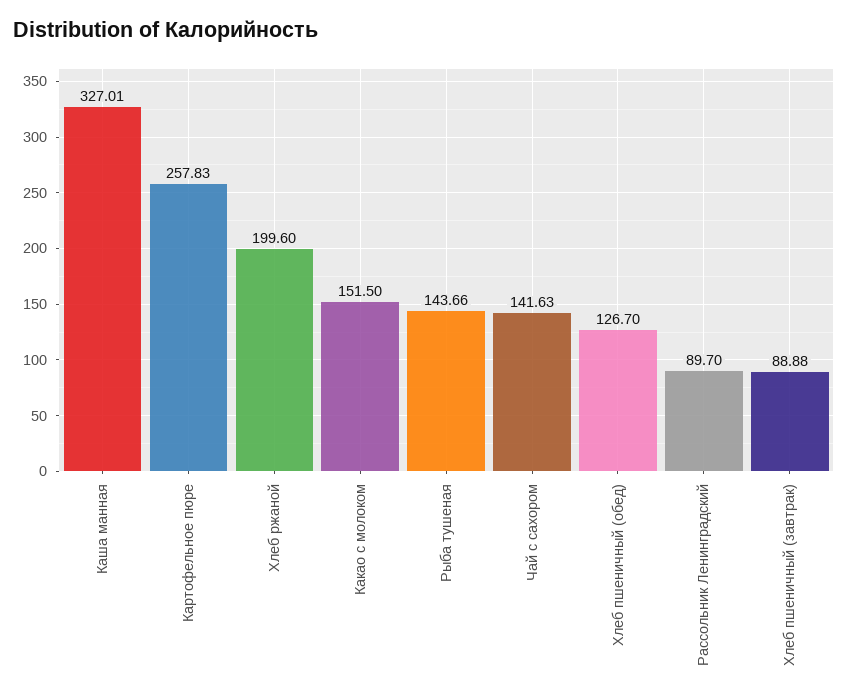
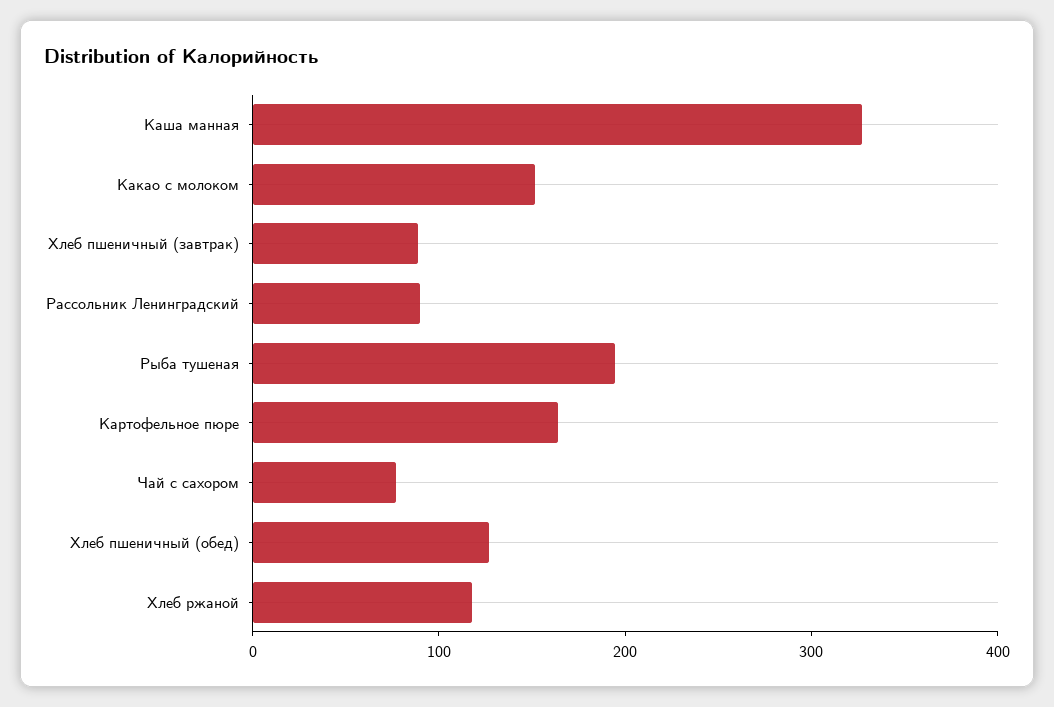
Картофельное пюре: 257.83 -> 160
Хлеб ржаной: 199.6 -> 120
Рыба тушеная: 143.66 -> 200
Чай с сахором: 141.63 -> 80

